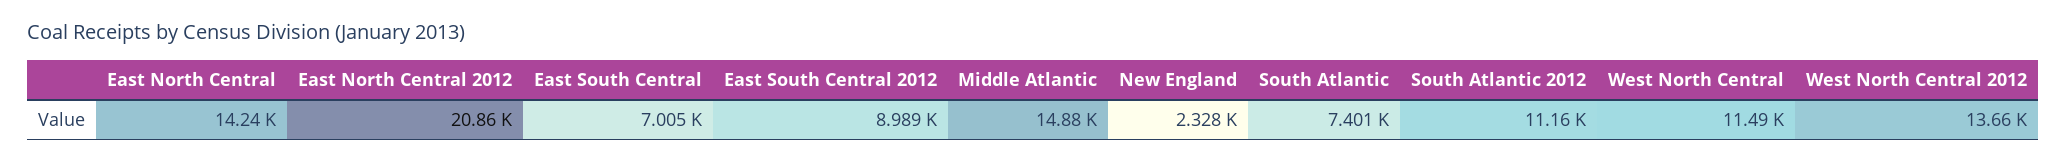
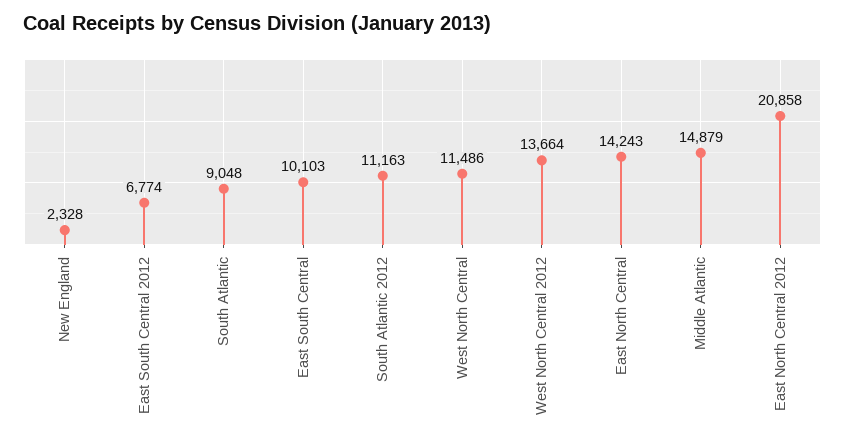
East South Central: 7005 -> 10103
East South Central 2012: 8989 -> 6774
South Atlantic: 7401 -> 9048

